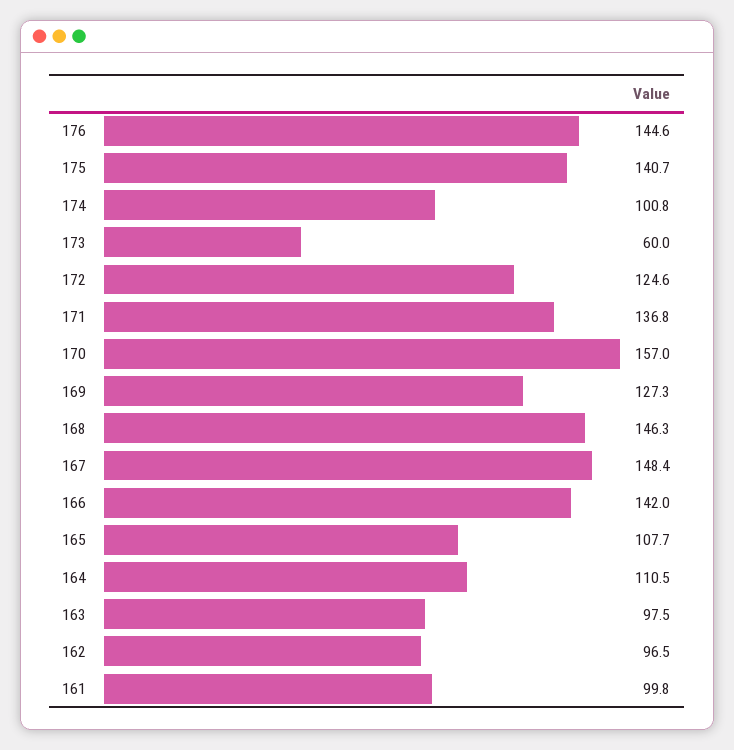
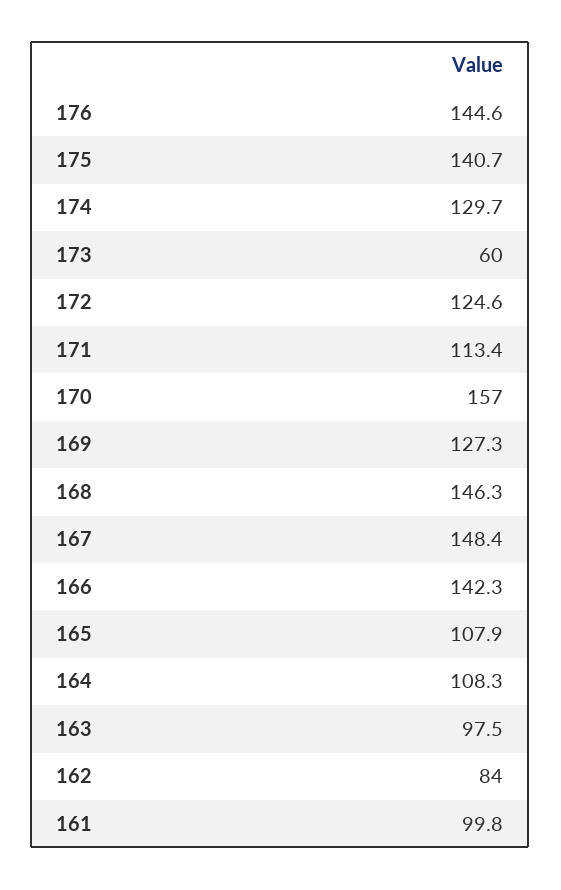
174: 100.8 -> 129.7
171: 136.8 -> 113.4
166: 142 -> 142.3
165: 107.7 -> 107.9
164: 110.5 -> 108.3
162: 96.5 -> 84

